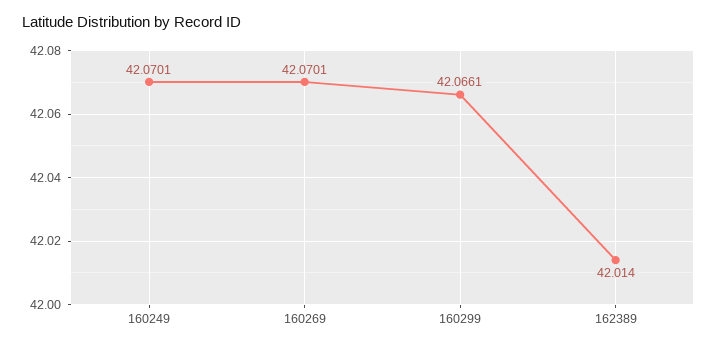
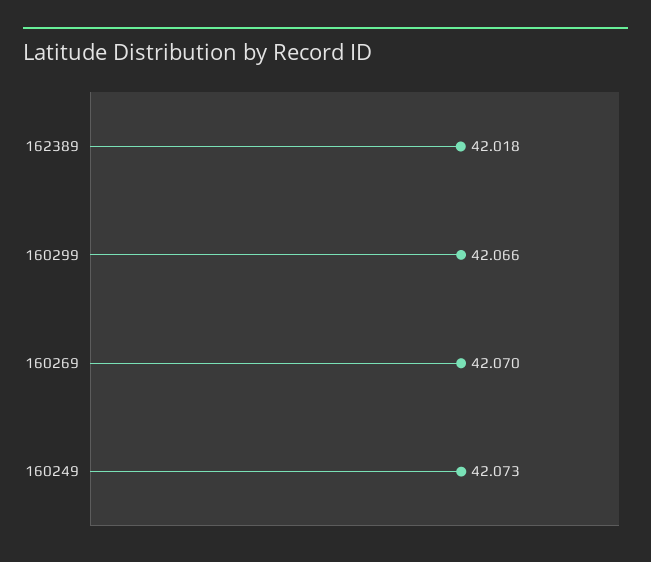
160249: 42.0701 -> 42.073
162389: 42.014 -> 42.018

